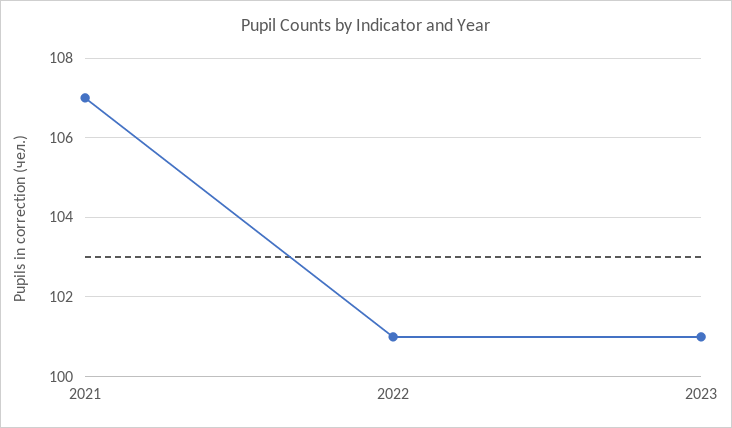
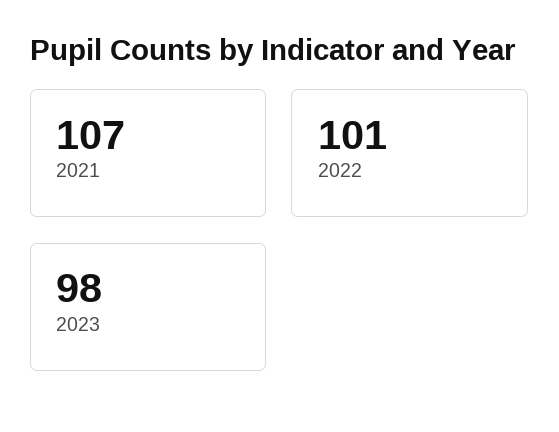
2023: 101 -> 98

